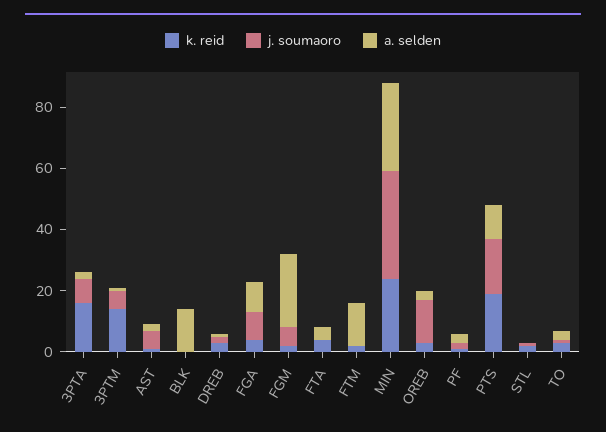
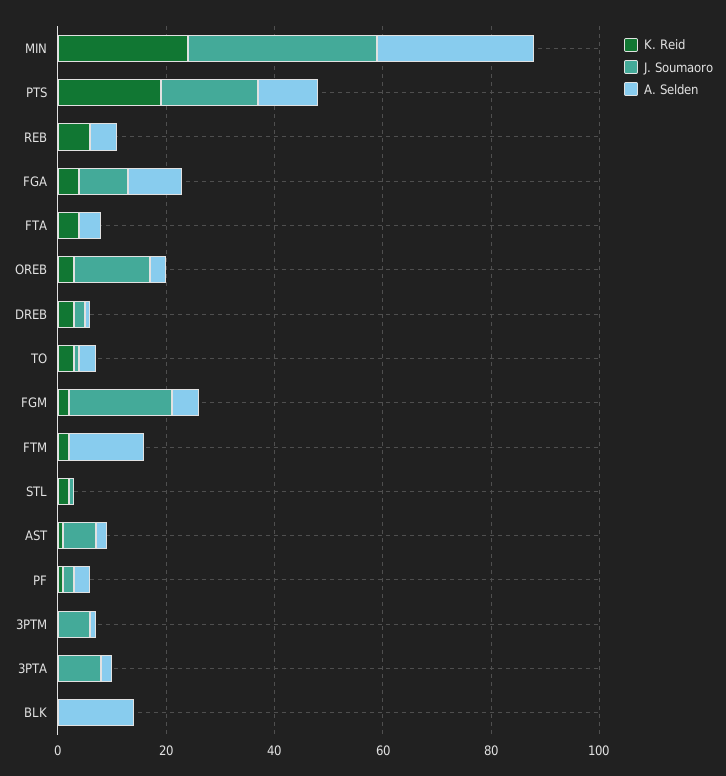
k. reid, 3PTA: 15 -> 0
k. reid, 3PTM: 15 -> 0
j. soumaoro, FGM: 5 -> 20
a. selden, FGM: 25 -> 5
k. reid, REB: none -> 5
j. soumaoro, REB: none -> 0
a. selden, REB: none -> 5

